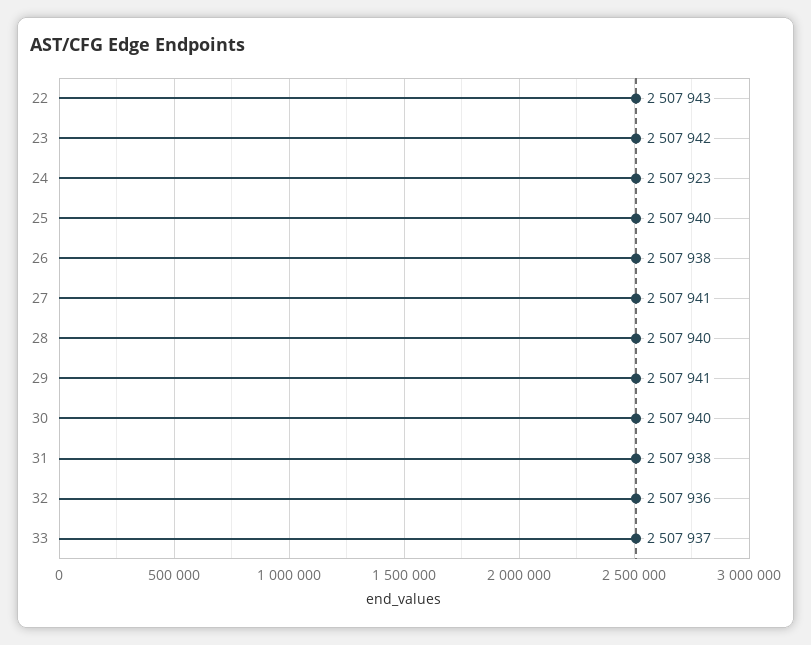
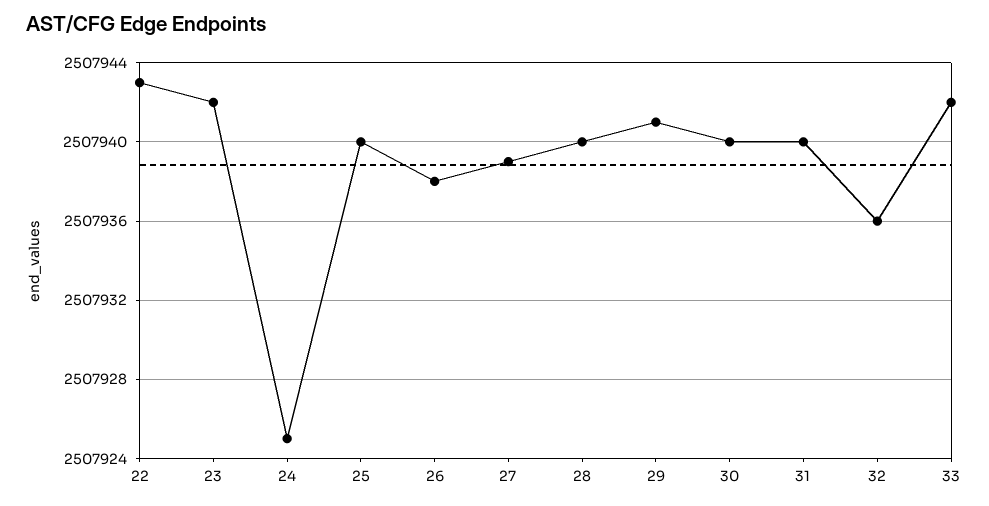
24: 2507923 -> 2507925
27: 2507941 -> 2507939
31: 2507938 -> 2507940
33: 2507937 -> 2507942

